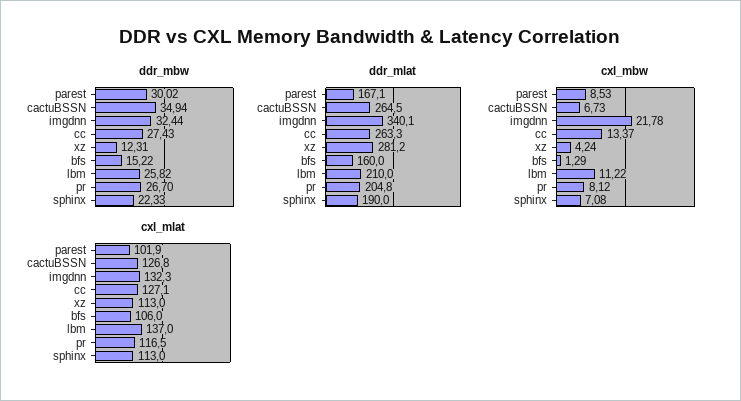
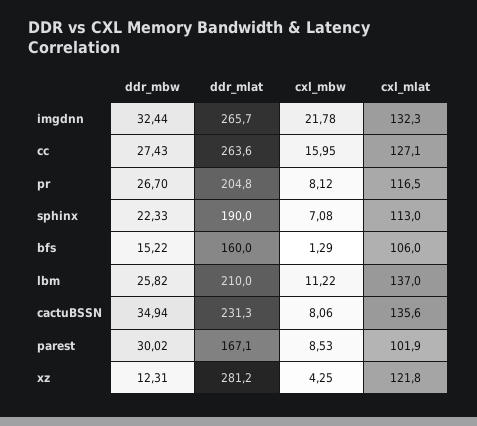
ddr_mlat, cactuBSSN: 264.5 -> 231.3
ddr_mlat, imgdnn: 340.1 -> 265.7
ddr_mlat, cc: 263.3 -> 263.6
cxl_mbw, cactuBSSN: 6.73 -> 8.06
cxl_mbw, cc: 13.37 -> 15.95
cxl_mbw, xz: 4.24 -> 4.25
cxl_mlat, cactuBSSN: 126.8 -> 135.6
cxl_mlat, xz: 113 -> 121.8

